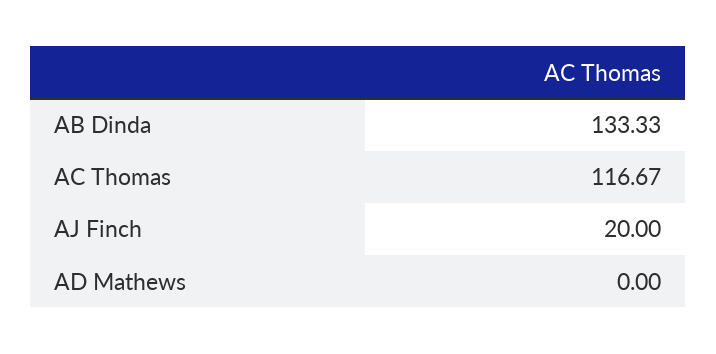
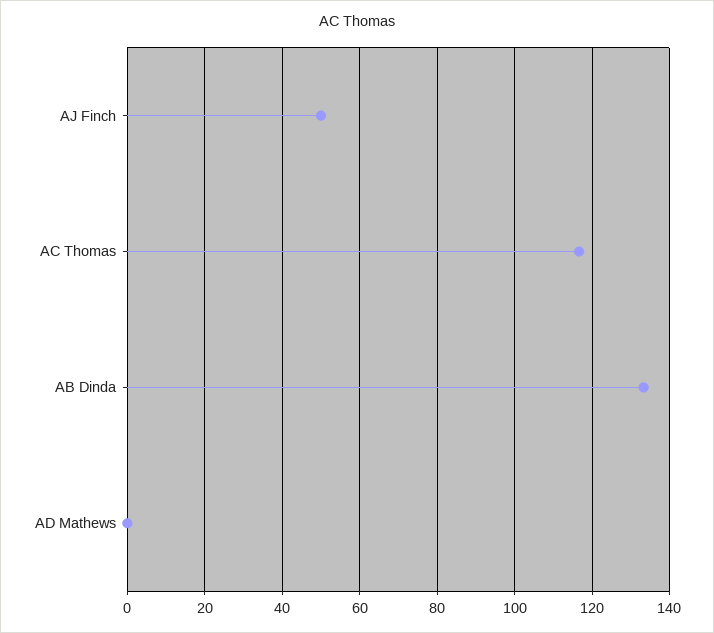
AJ Finch: 20 -> 50

